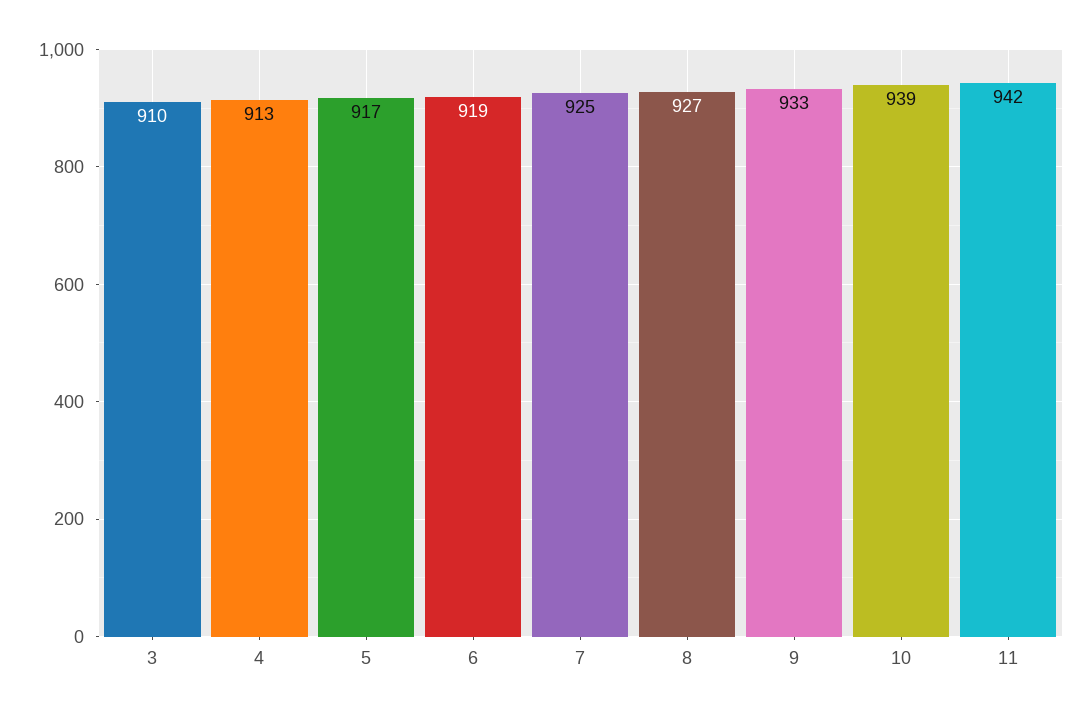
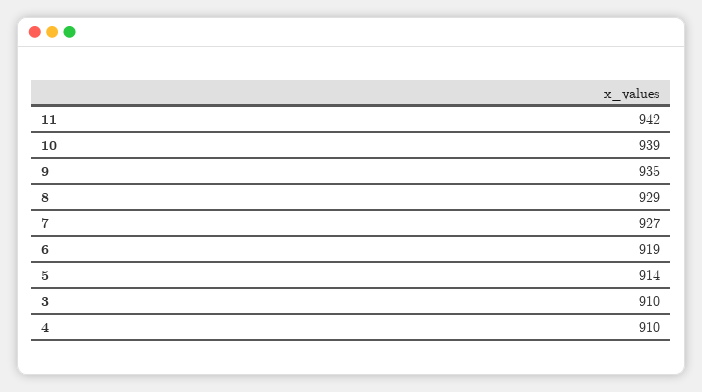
4: 913 -> 910
5: 917 -> 914
7: 925 -> 927
8: 927 -> 929
9: 933 -> 935

